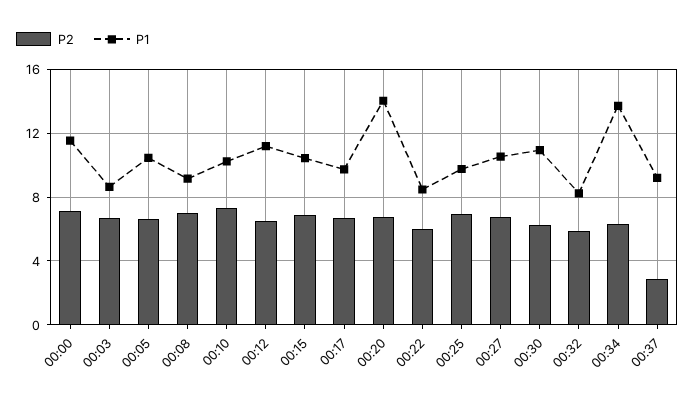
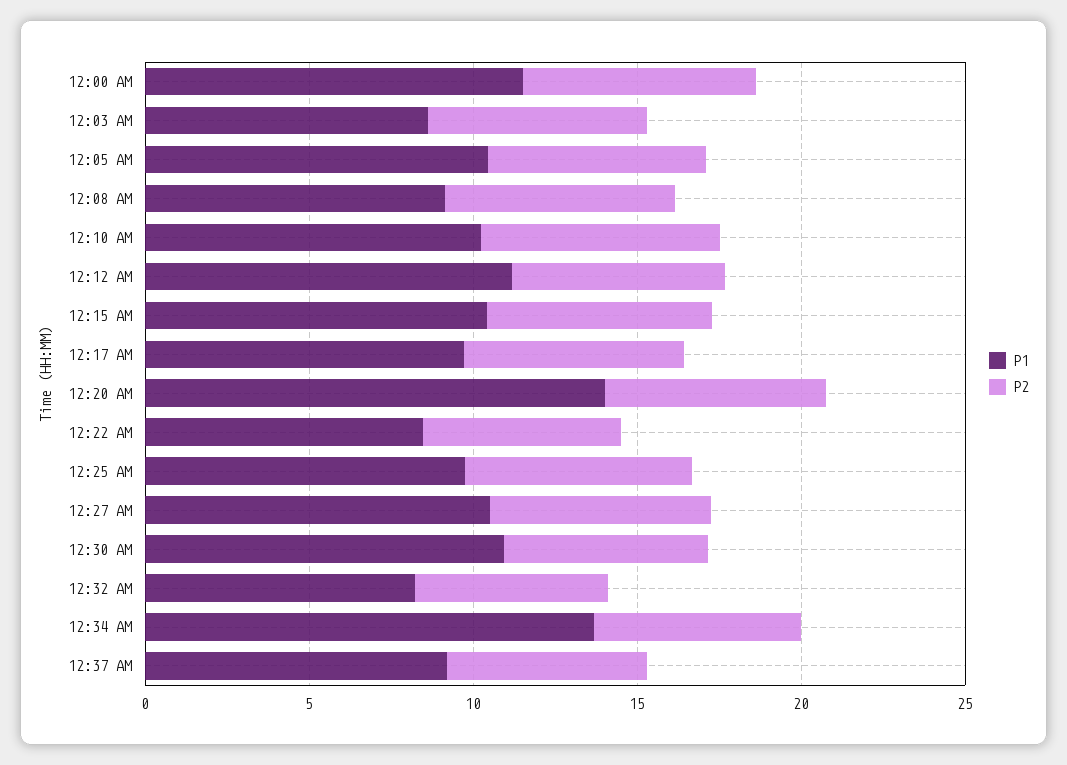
P2, 00:37: 3 -> 6

